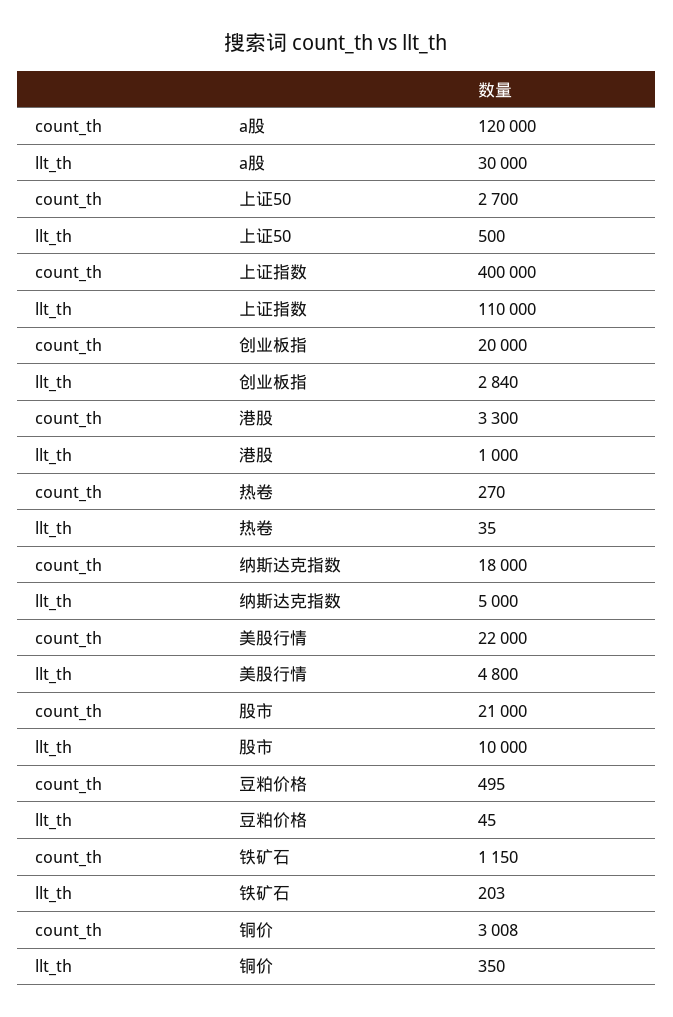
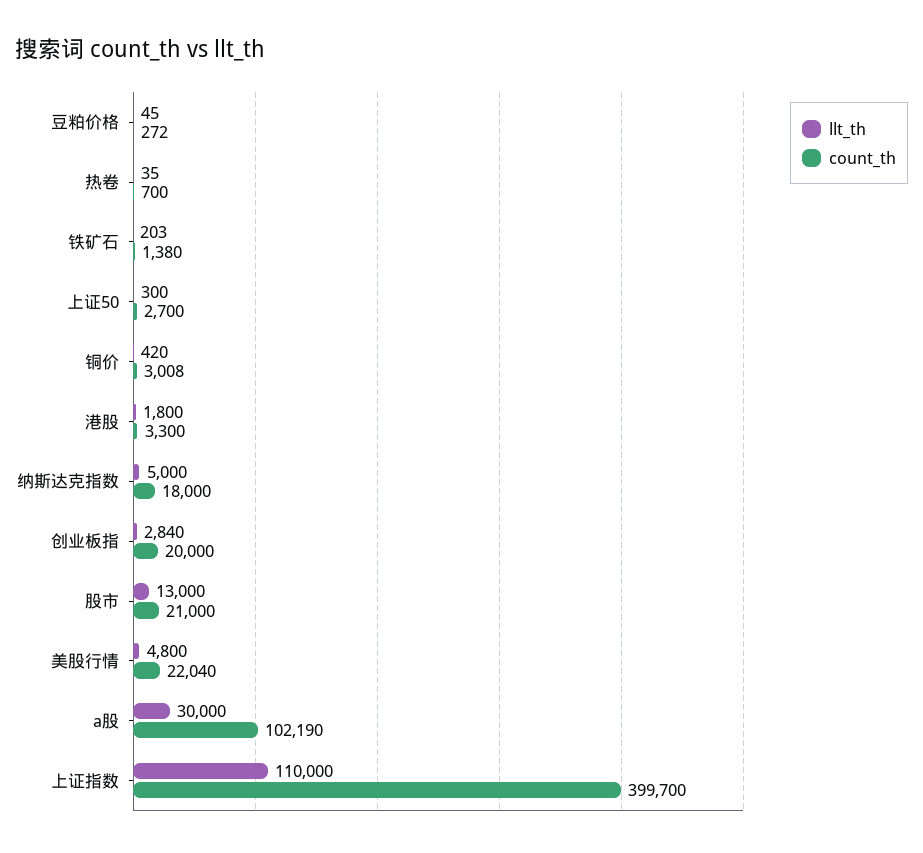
count_th, a股: 120000 -> 102190
llt_th, 上证50: 500 -> 300
count_th, 上证指数: 400000 -> 399700
llt_th, 港股: 1000 -> 1800
count_th, 热卷: 270 -> 700
count_th, 美股行情: 22000 -> 22040
llt_th, 股市: 10000 -> 13000
count_th, 豆粕价格: 495 -> 272
count_th, 铁矿石: 1150 -> 1380
llt_th, 铜价: 350 -> 420

